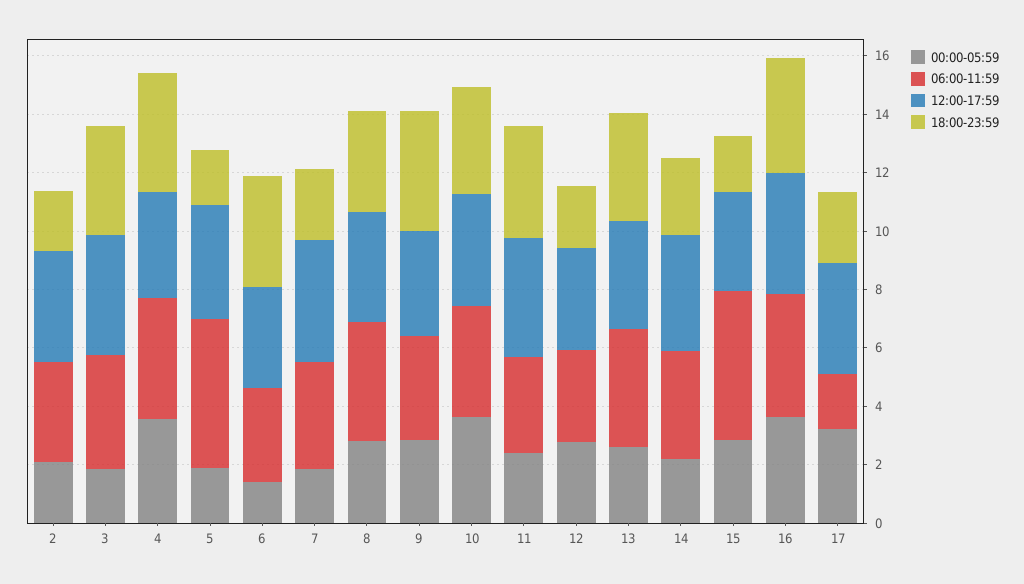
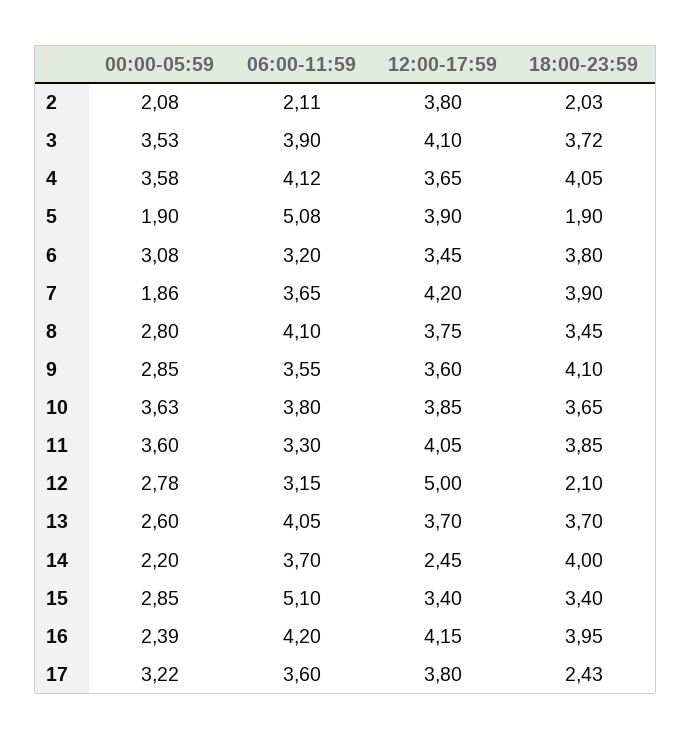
06:00-11:59, 2: 3.5 -> 2.11
00:00-05:59, 3: 2 -> 3.53
00:00-05:59, 6: 1.5 -> 3.08
18:00-23:59, 7: 2.5 -> 3.9
00:00-05:59, 11: 2.5 -> 3.6
12:00-17:59, 12: 3.5 -> 5
12:00-17:59, 14: 4 -> 2.45
18:00-23:59, 14: 2.5 -> 4
18:00-23:59, 15: 2 -> 3.4
00:00-05:59, 16: 3.5 -> 2.39
06:00-11:59, 17: 2 -> 3.6

